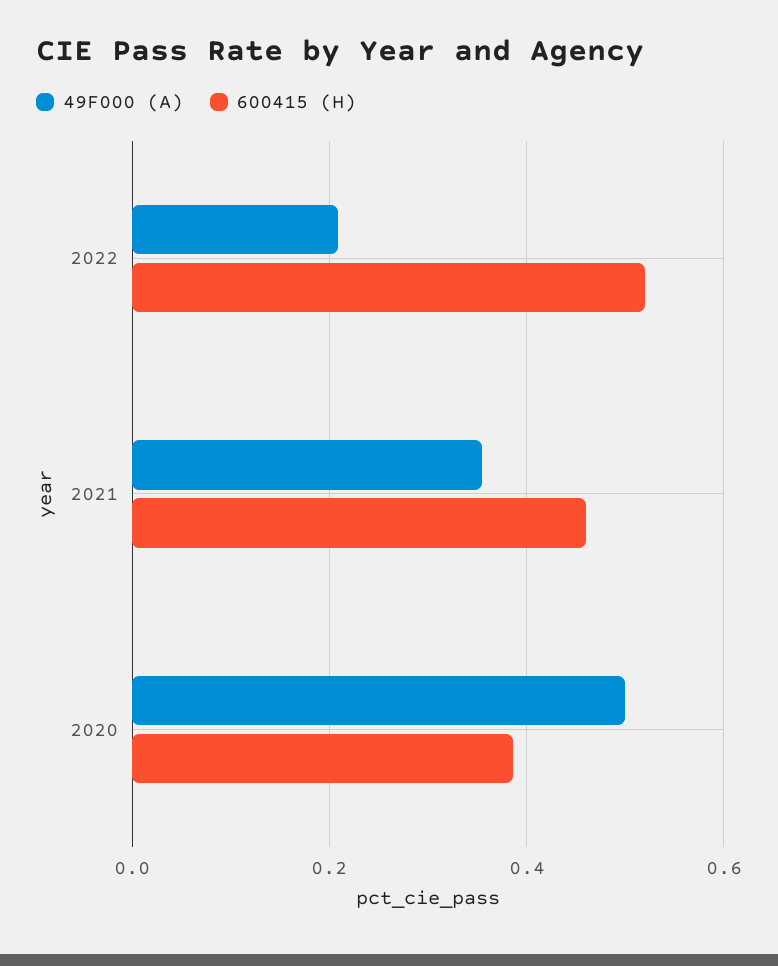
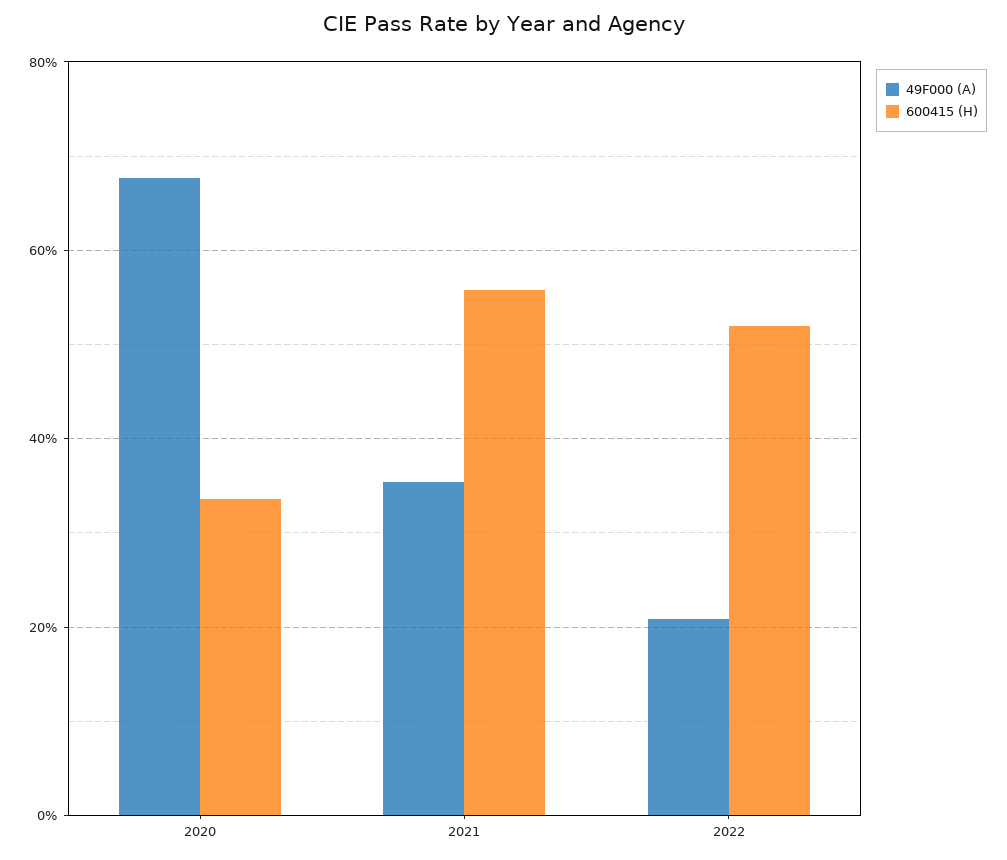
600415 (H), 2021: 0.46 -> 0.56
49F000 (A), 2020: 0.5 -> 0.68
600415 (H), 2020: 0.38 -> 0.34

